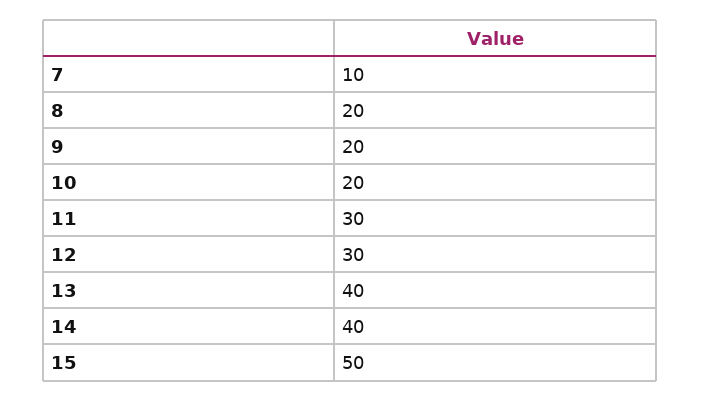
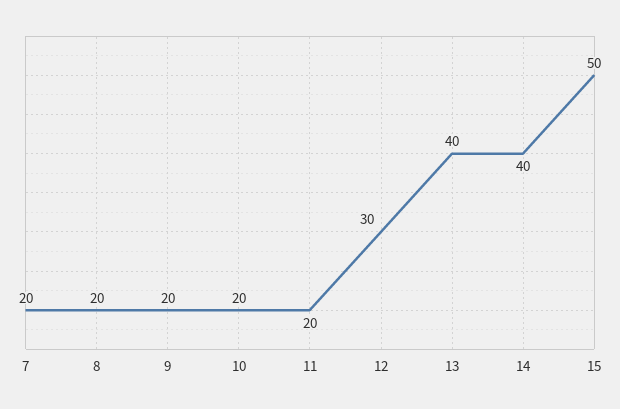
7: 10 -> 20
11: 30 -> 20

